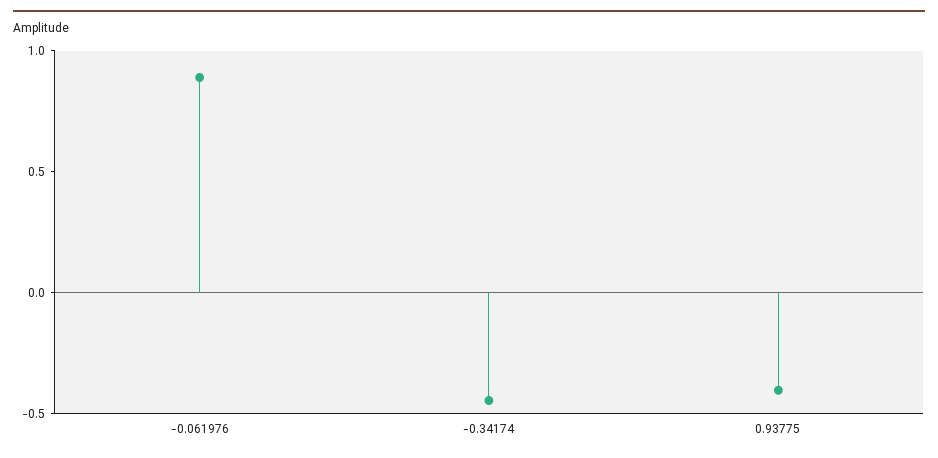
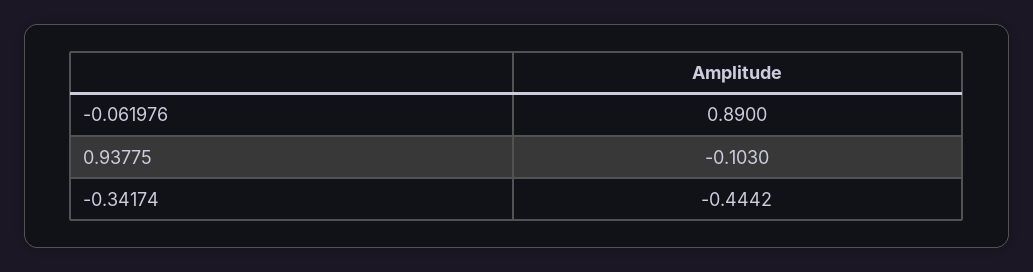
0.93775: -0.4 -> -0.103

